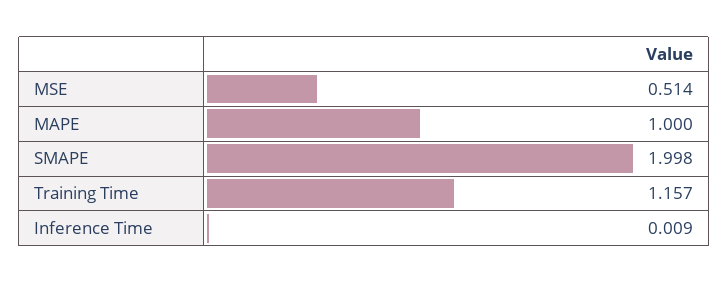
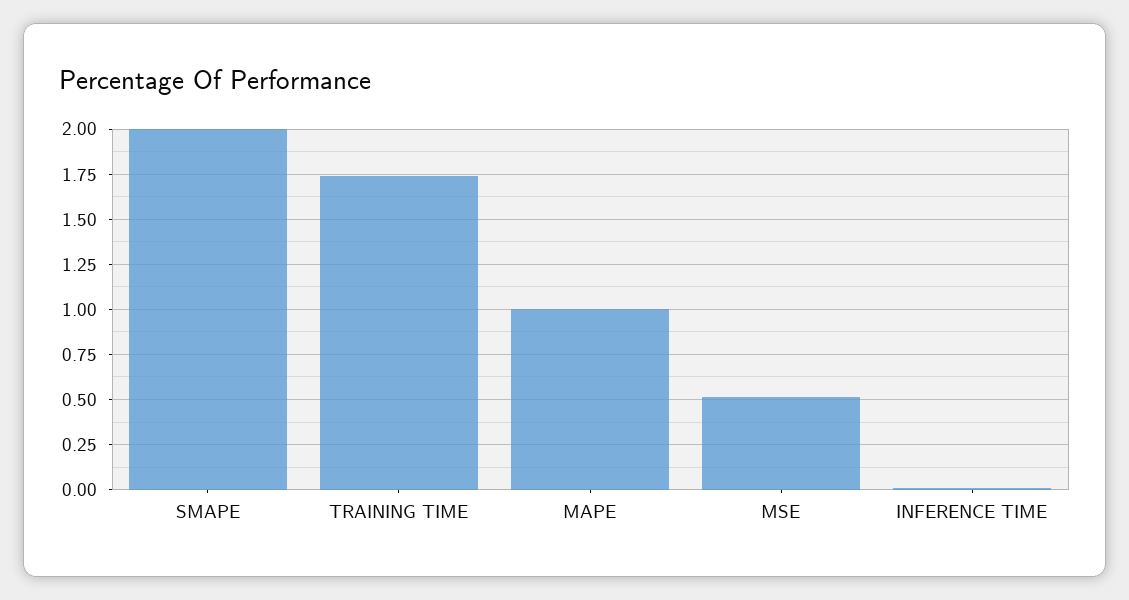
Training Time: 1.157 -> 1.75

